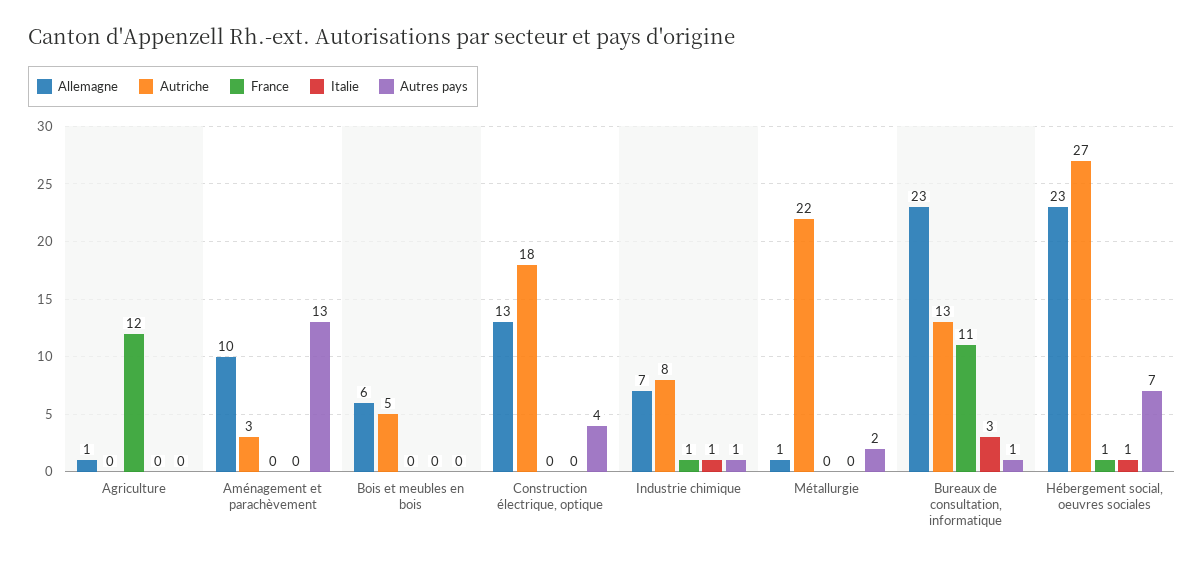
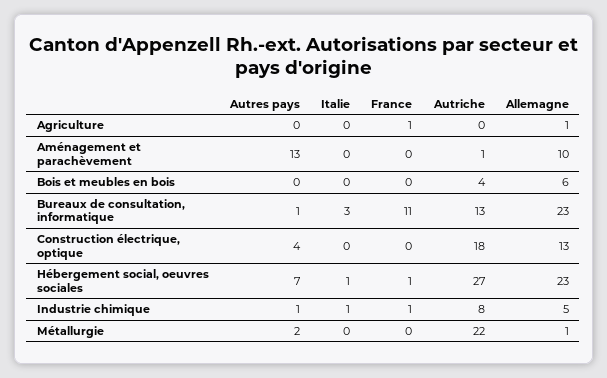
France, Agriculture: 12 -> 1
Autriche, Aménagement et parachèvement: 3 -> 1
Autriche, Bois et meubles en bois: 5 -> 4
Allemagne, Industrie chimique: 7 -> 5

